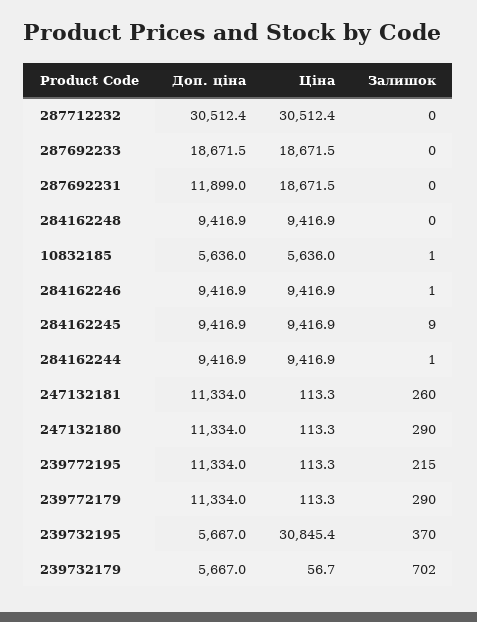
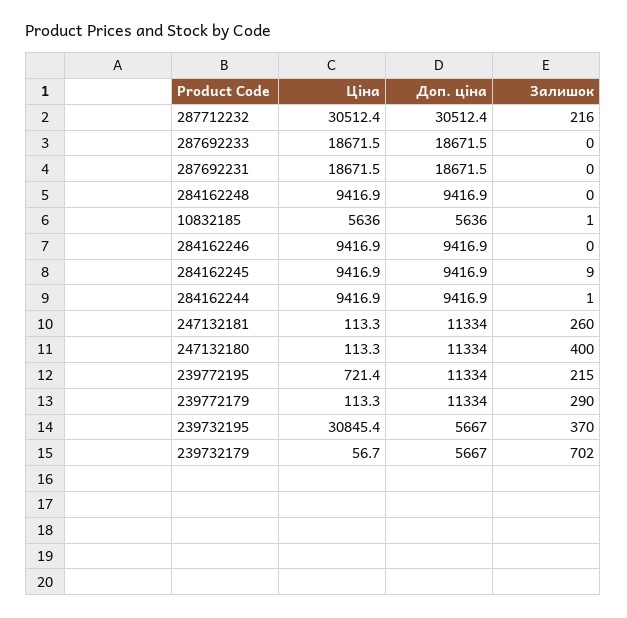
Залишок, 287712232: 0 -> 216
Доп. ціна, 287692231: 11899 -> 18671.5
Залишок, 284162246: 1 -> 0
Залишок, 247132180: 290 -> 400
Ціна, 239772195: 113.3 -> 721.4

